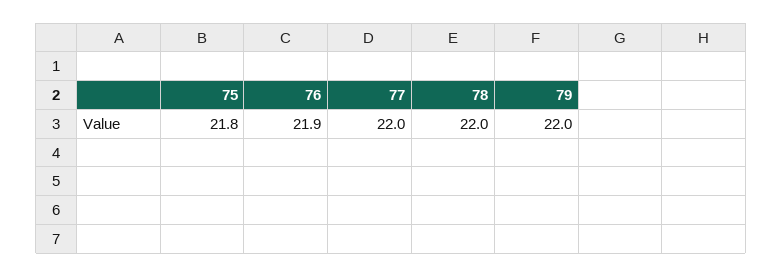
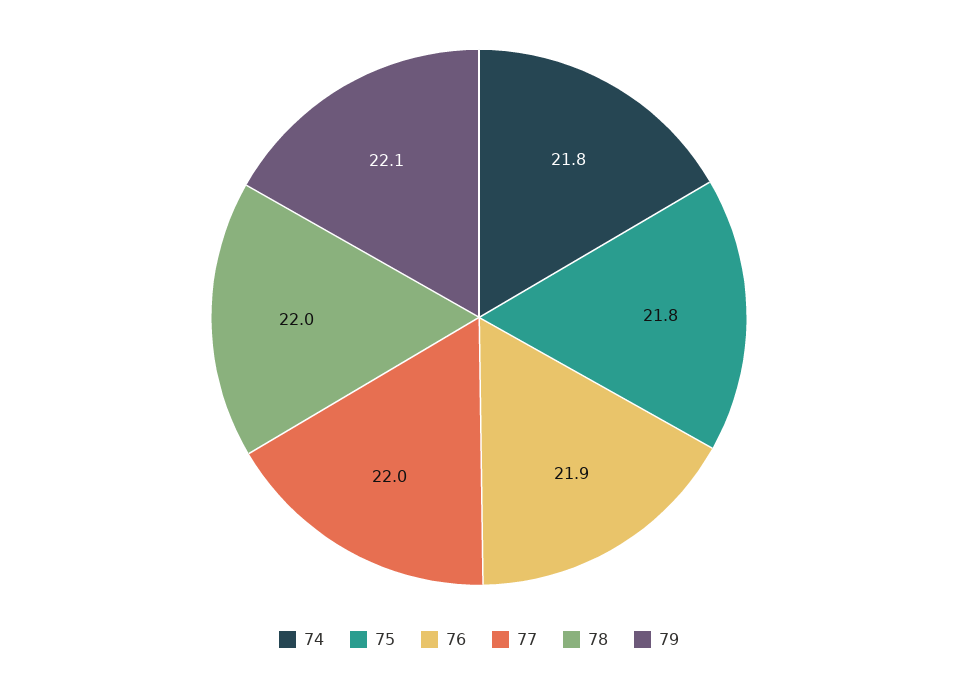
79: 22 -> 22.1
74: none -> 21.8

